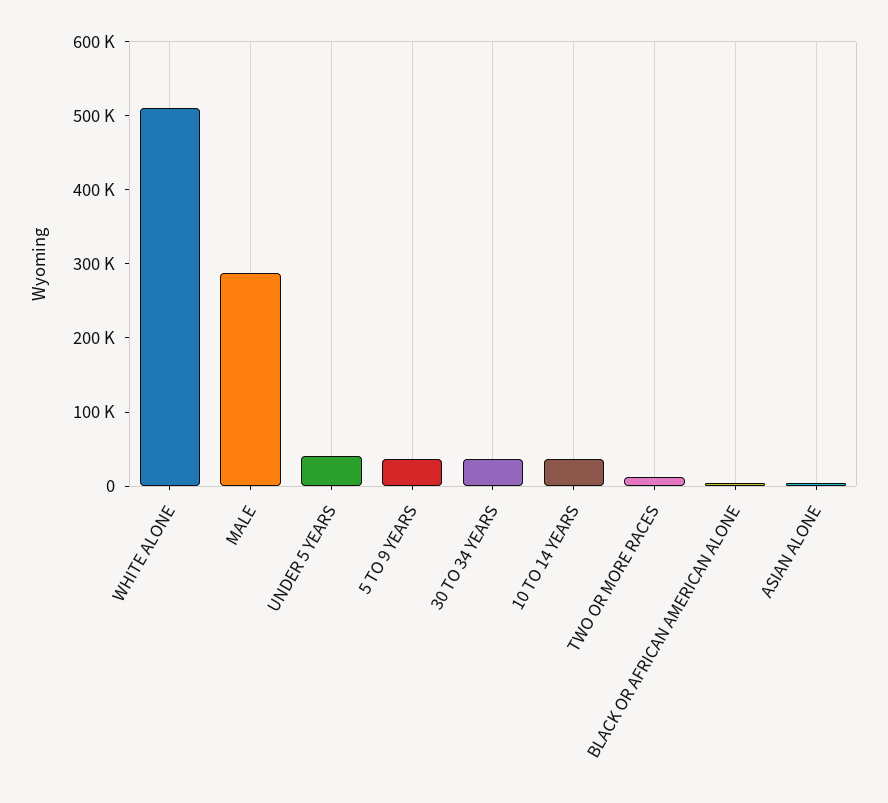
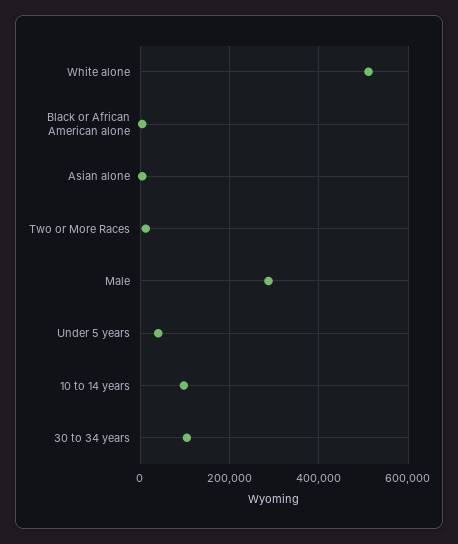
5 TO 9 YEARS: 40000 -> none
30 TO 34 YEARS: 40000 -> 100000
10 TO 14 YEARS: 40000 -> 100000

